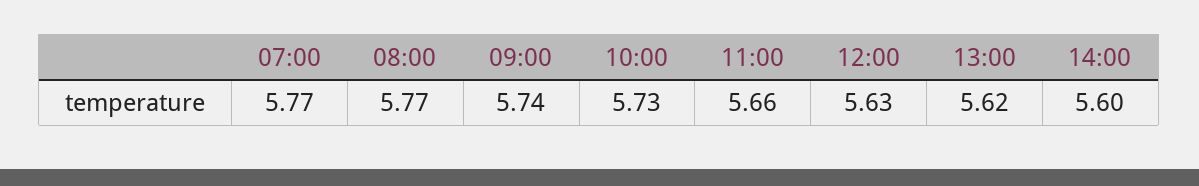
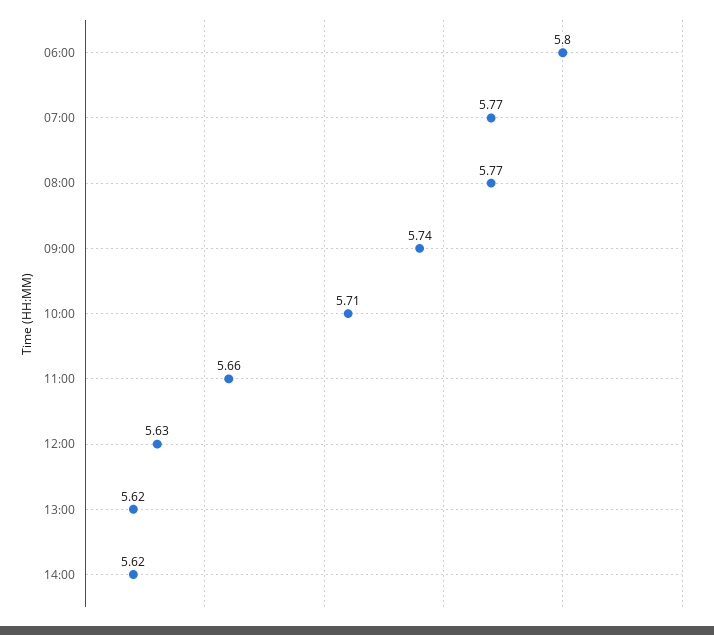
10:00: 5.73 -> 5.71
14:00: 5.6 -> 5.62
06:00: none -> 5.8

